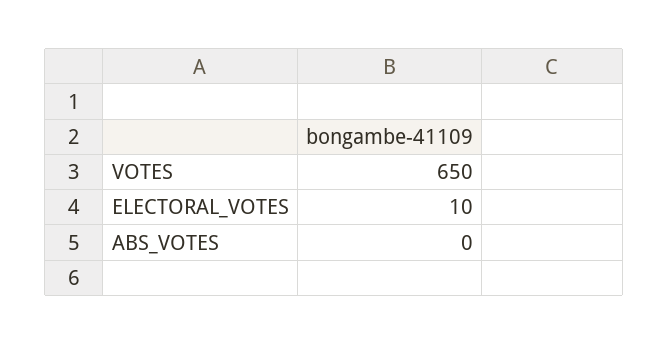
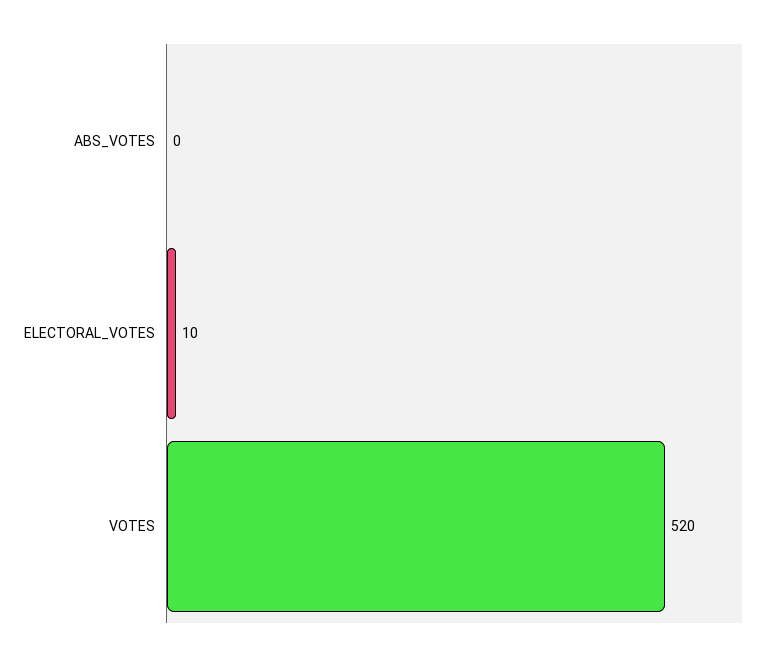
VOTES: 650 -> 520

